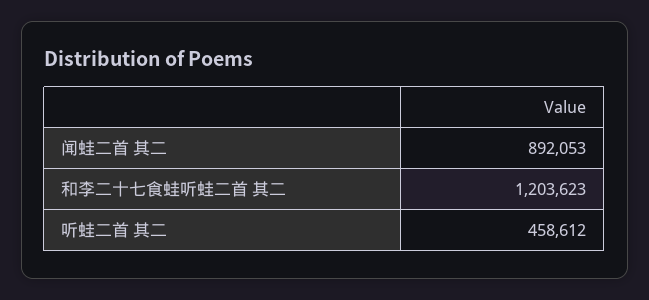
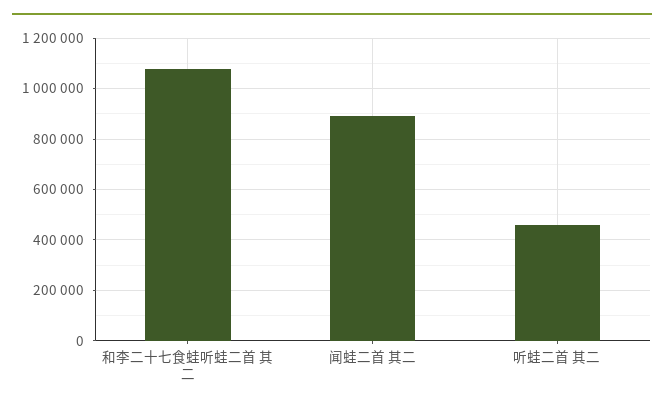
和李二十七食蛙听蛙二首 其二: 1203623 -> 1075000

